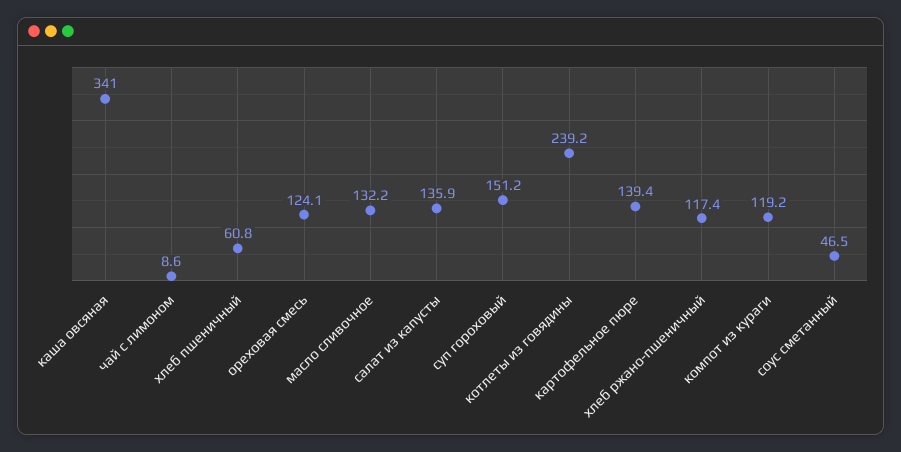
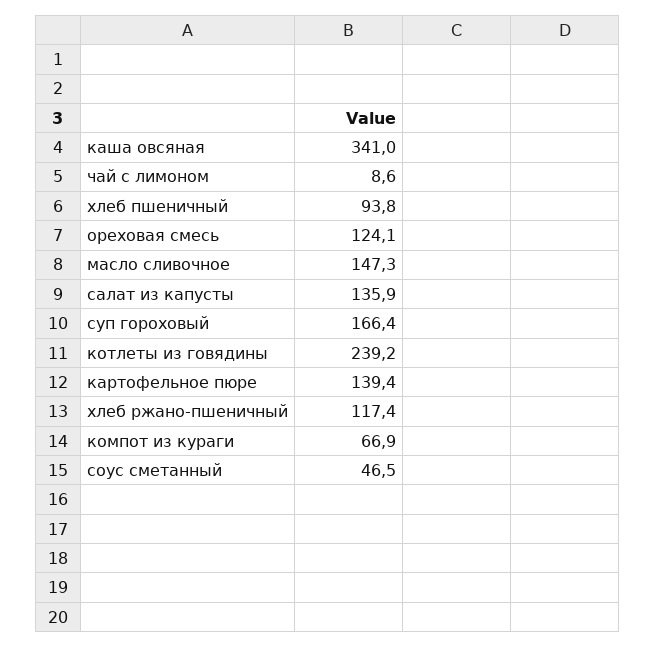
хлеб пшеничный: 60.8 -> 93.8
масло сливочное: 132.2 -> 147.3
суп гороховый: 151.2 -> 166.4
компот из кураги: 119.2 -> 66.9

